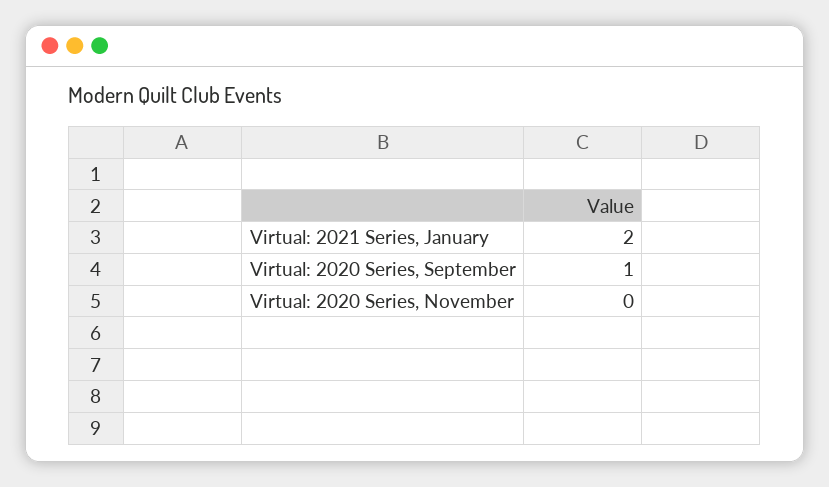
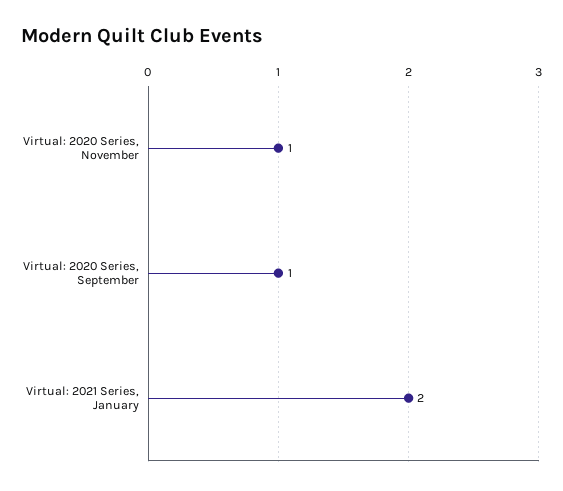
Virtual: 2020 Series, November: 0 -> 1

